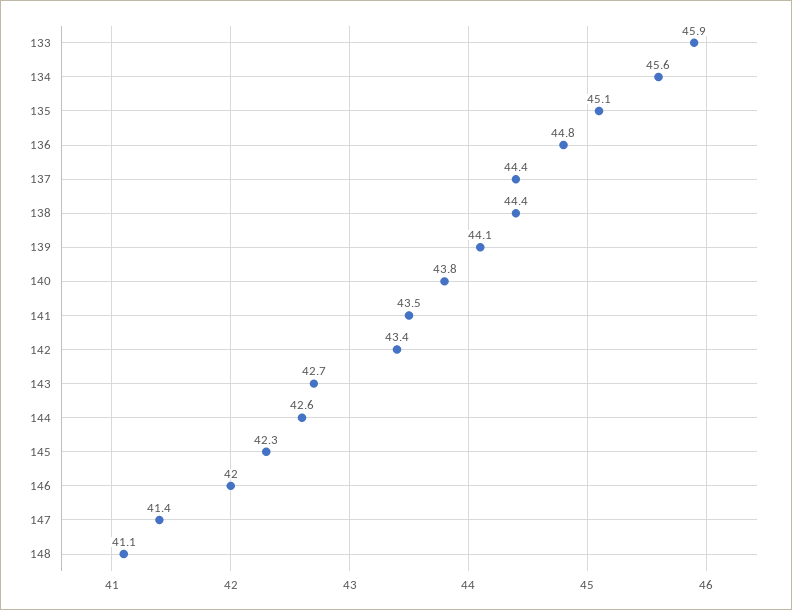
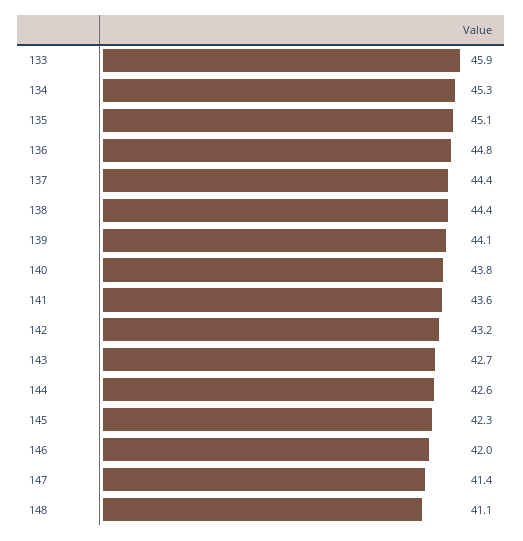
134: 45.6 -> 45.3
141: 43.5 -> 43.6
142: 43.4 -> 43.2

